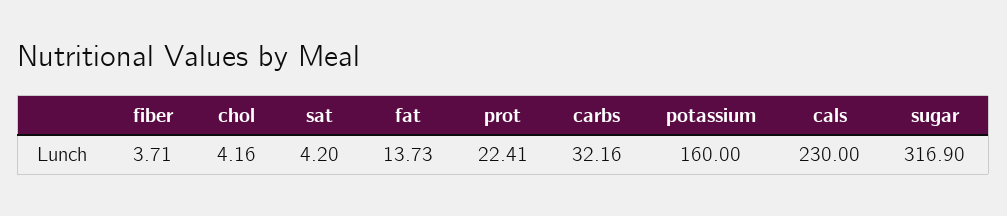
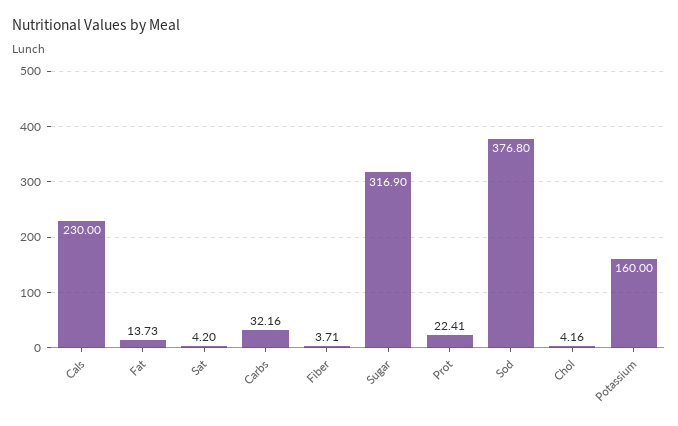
Sod: none -> 376.8

